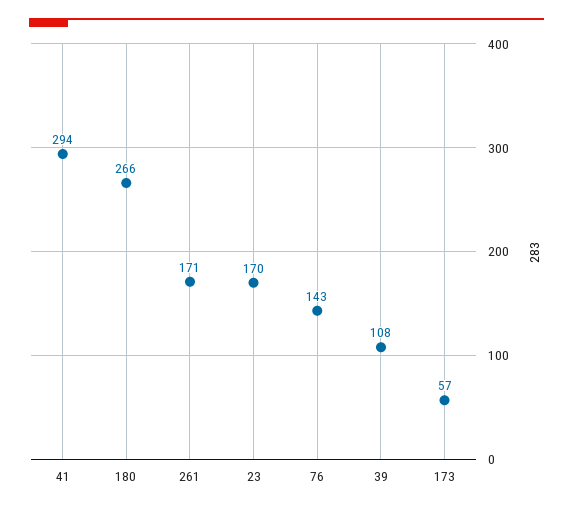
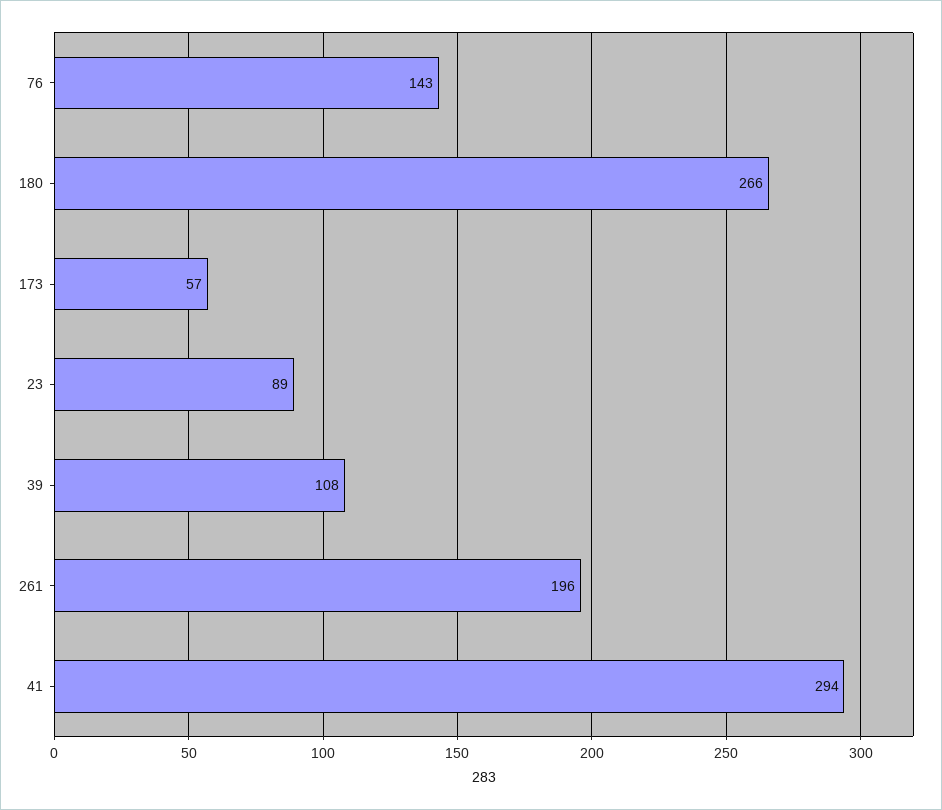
261: 171 -> 196
23: 170 -> 89

